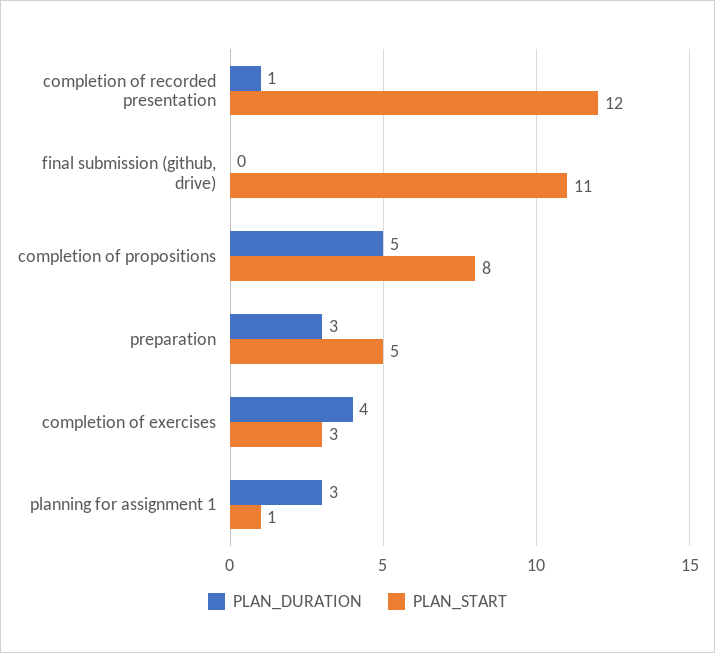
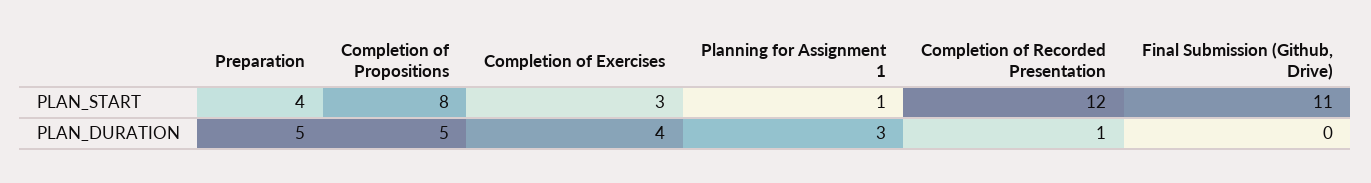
PLAN_DURATION, preparation: 3 -> 5
PLAN_START, preparation: 5 -> 4

